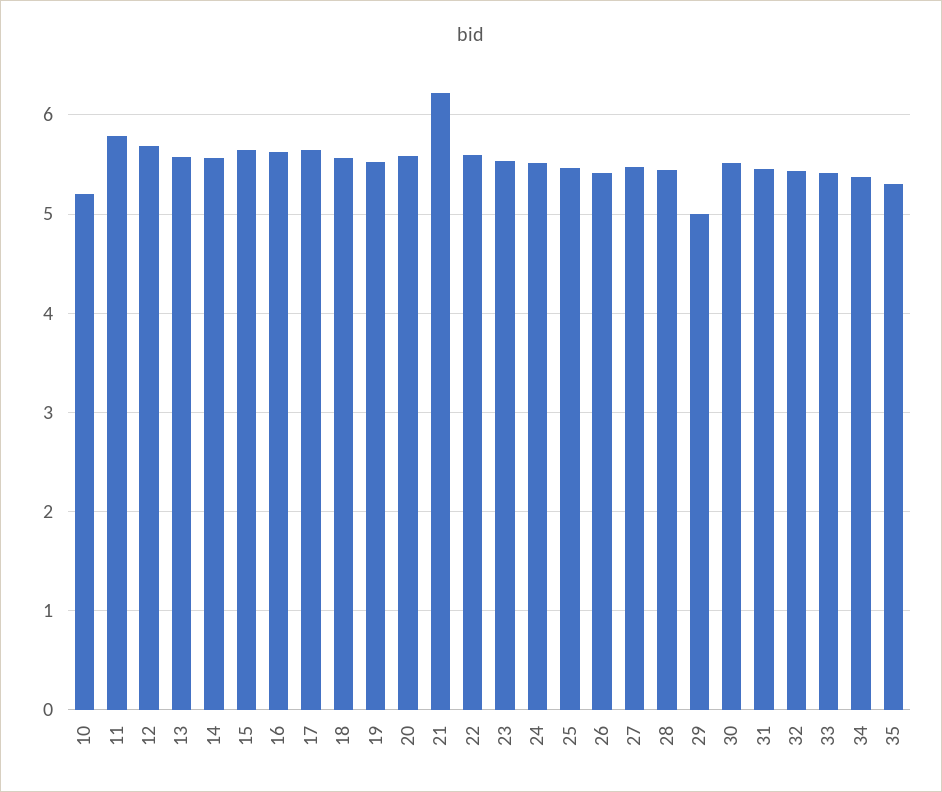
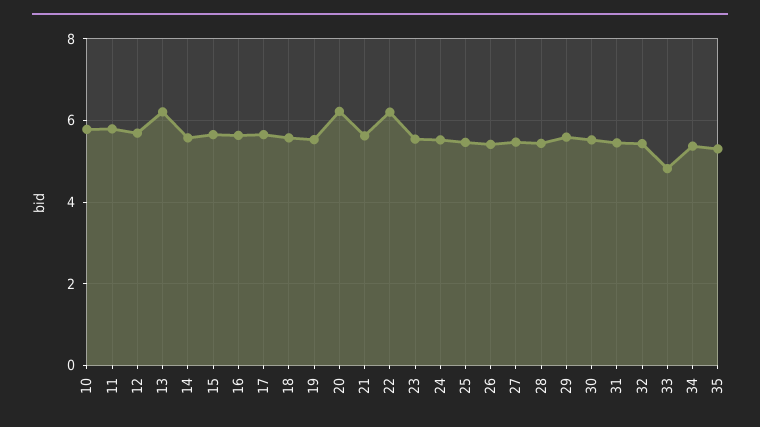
10: 5.2 -> 5.8
13: 5.6 -> 6.2
20: 5.6 -> 6.2
21: 6.2 -> 5.6
22: 5.6 -> 6.2
29: 5 -> 5.6
33: 5.4 -> 4.8

